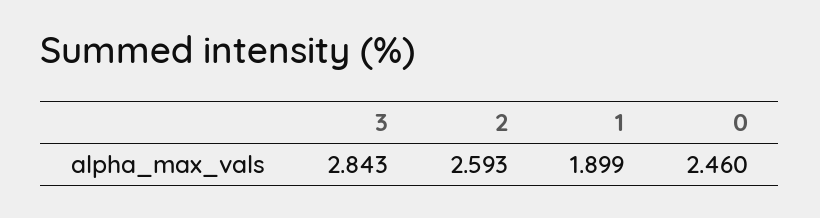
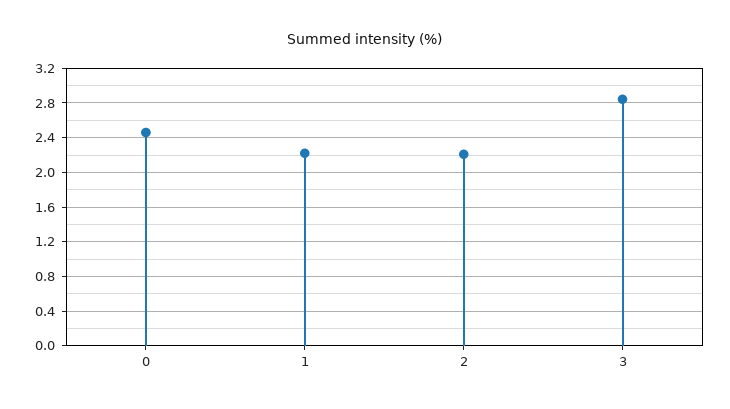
2: 2.593 -> 2.2
1: 1.899 -> 2.2

